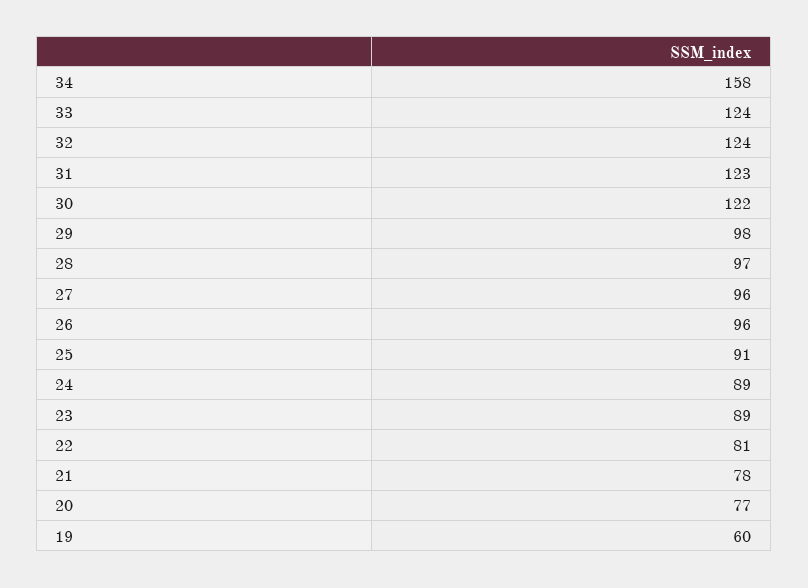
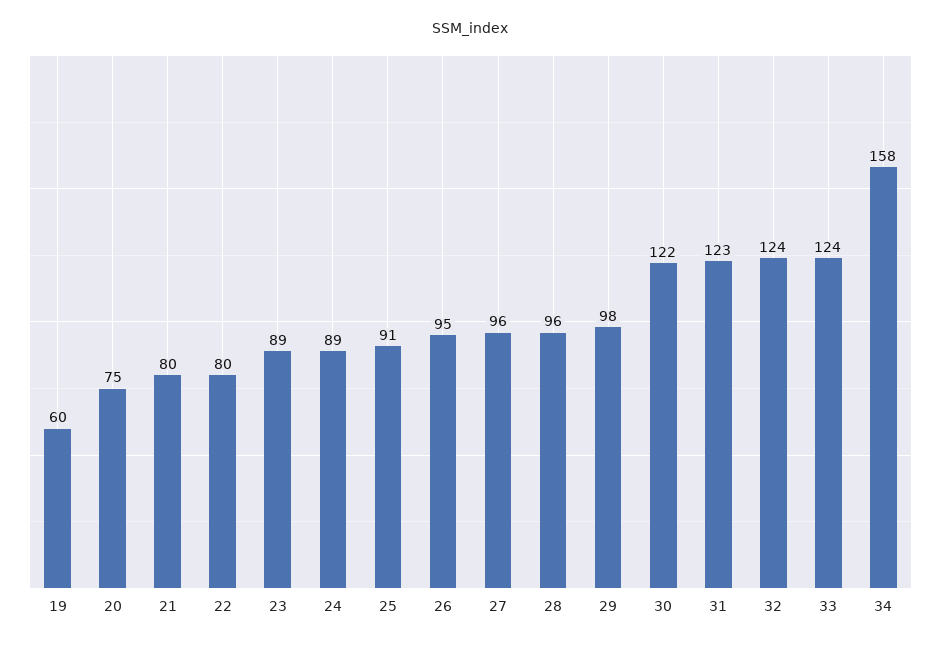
28: 97 -> 96
26: 96 -> 95
22: 81 -> 80
21: 78 -> 80
20: 77 -> 75

